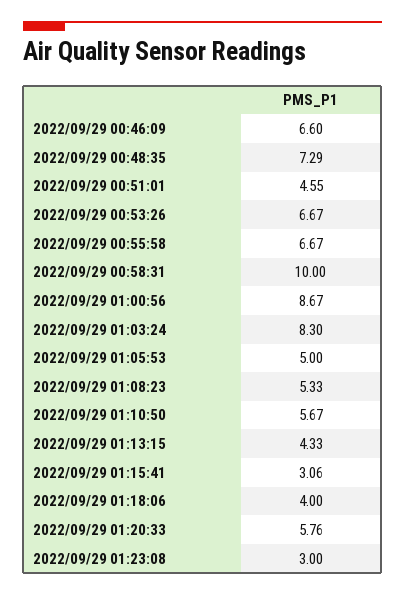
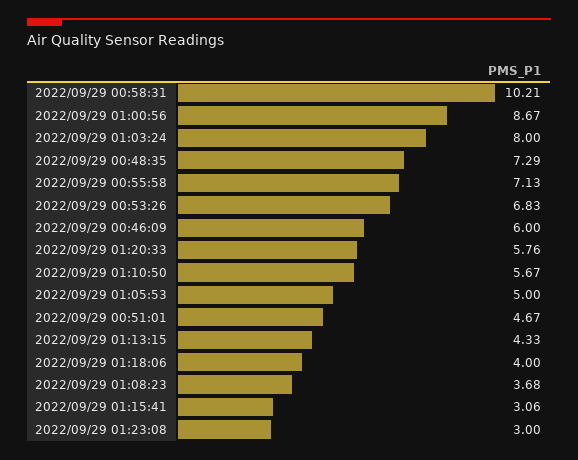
2022/09/29 00:46:09: 6.6 -> 6
2022/09/29 00:51:01: 4.55 -> 4.67
2022/09/29 00:53:26: 6.67 -> 6.83
2022/09/29 00:55:58: 6.67 -> 7.13
2022/09/29 00:58:31: 10 -> 10.21
2022/09/29 01:03:24: 8.3 -> 8
2022/09/29 01:08:23: 5.33 -> 3.68

